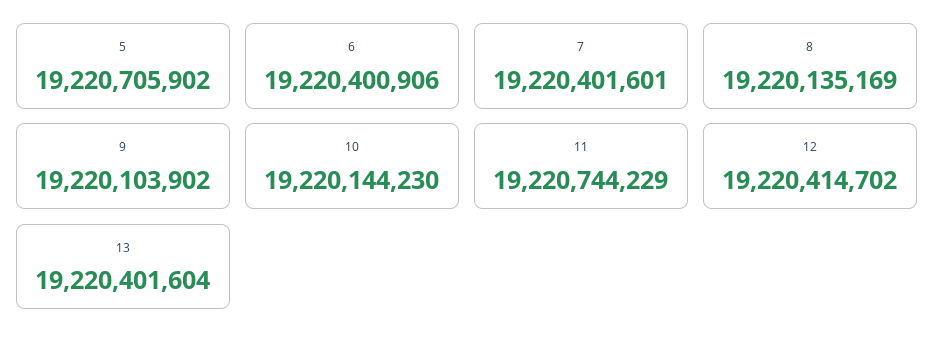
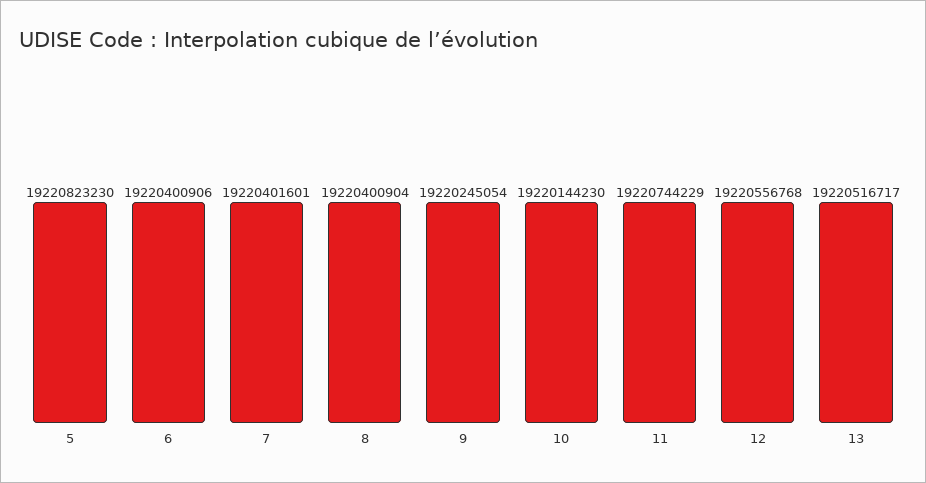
5: 19220705902 -> 19220823230
8: 19220135169 -> 19220400904
9: 19220103902 -> 19220245054
12: 19220414702 -> 19220556768
13: 19220401604 -> 19220516717

